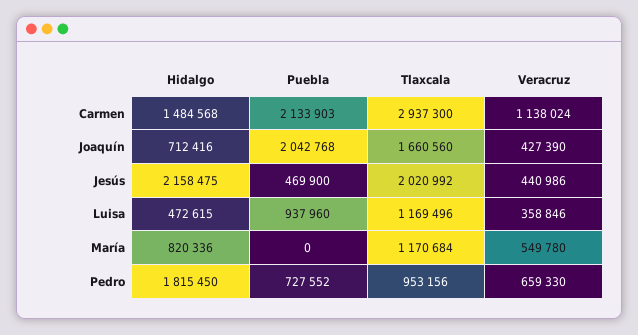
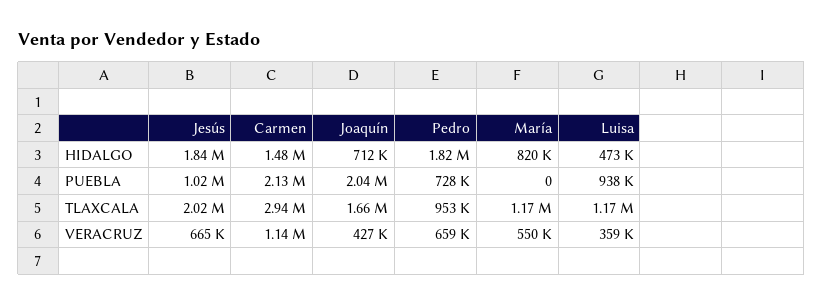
Hidalgo, Jesús: 2158475 -> 1840000
Puebla, Jesús: 469900 -> 1020000
Veracruz, Jesús: 440986 -> 665000

